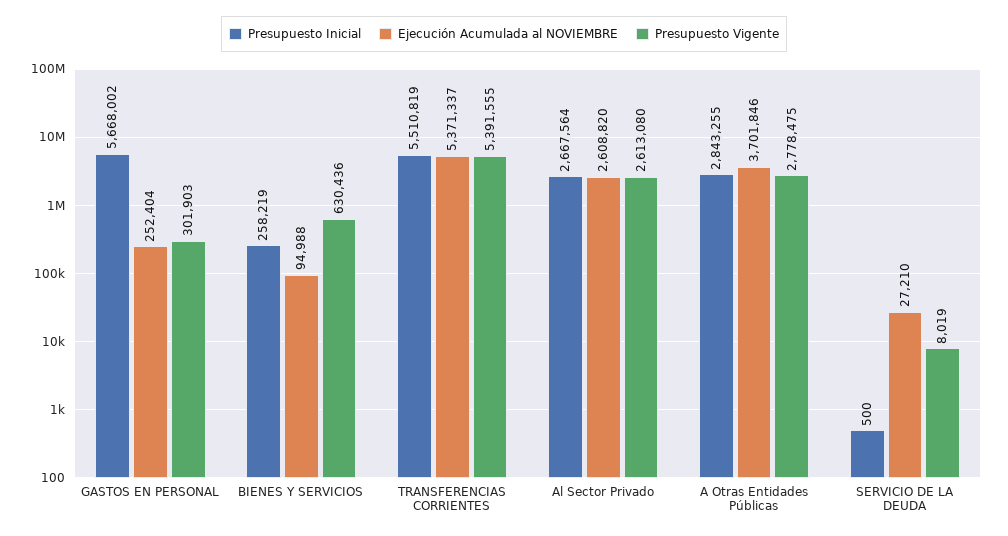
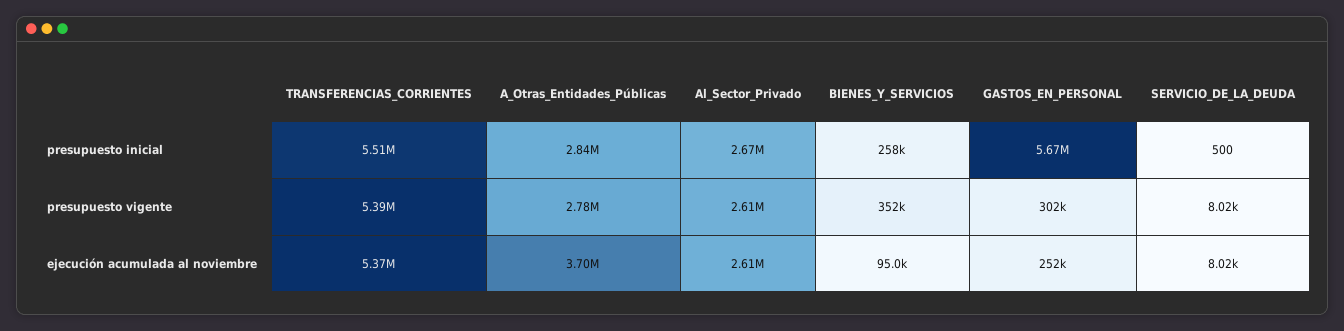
Presupuesto Vigente, BIENES Y SERVICIOS: 630436 -> 352000
Ejecución Acumulada al NOVIEMBRE, SERVICIO DE LA DEUDA: 27210 -> 8020

